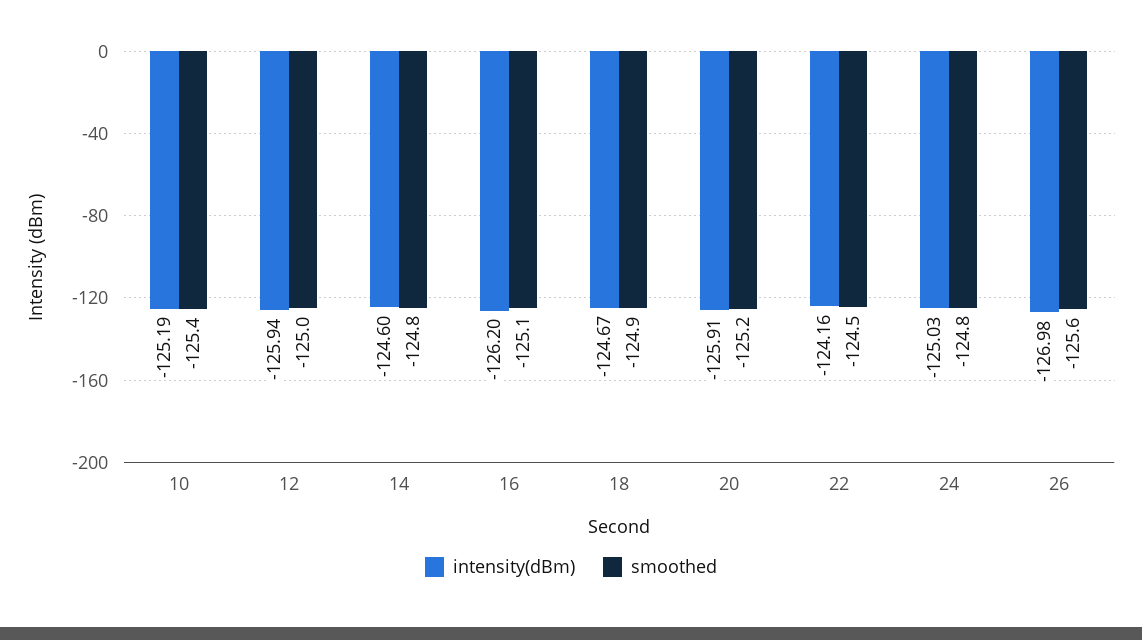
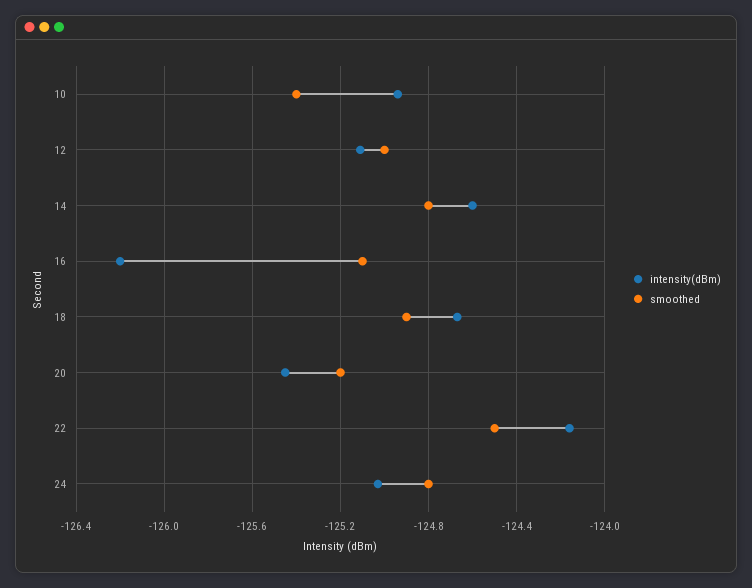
intensity(dBm), 10: -125.19 -> -124.95
intensity(dBm), 12: -125.94 -> -125.1
intensity(dBm), 20: -125.91 -> -125.45
intensity(dBm), 26: -126.98 -> none
smoothed, 26: -125.6 -> none

